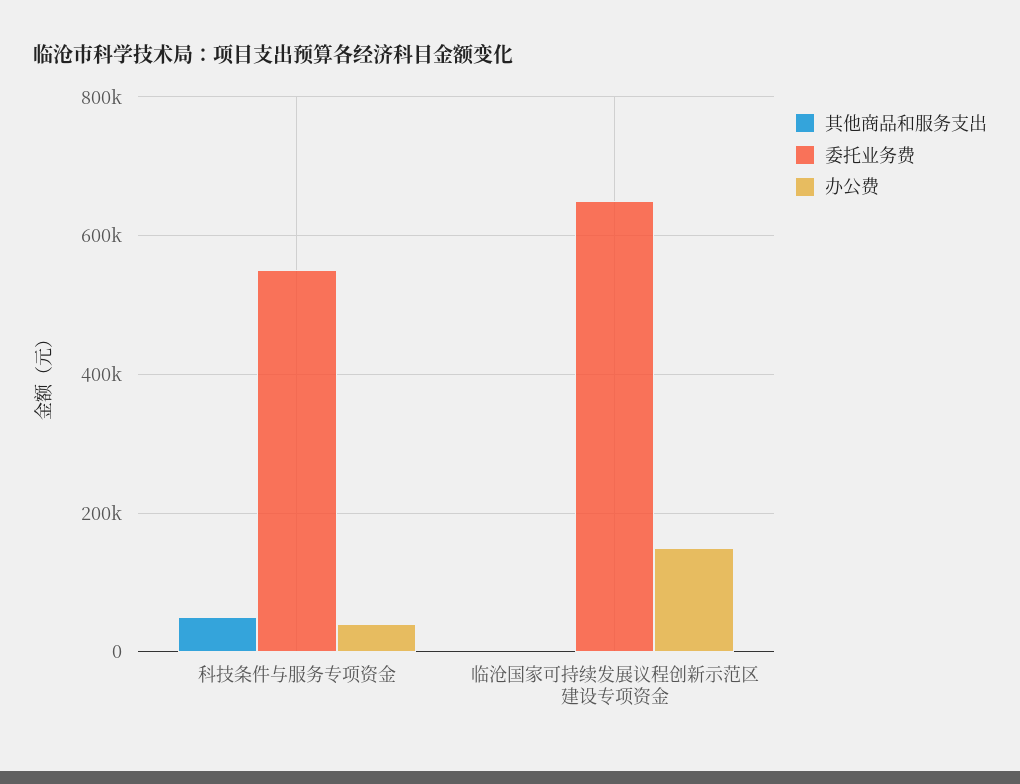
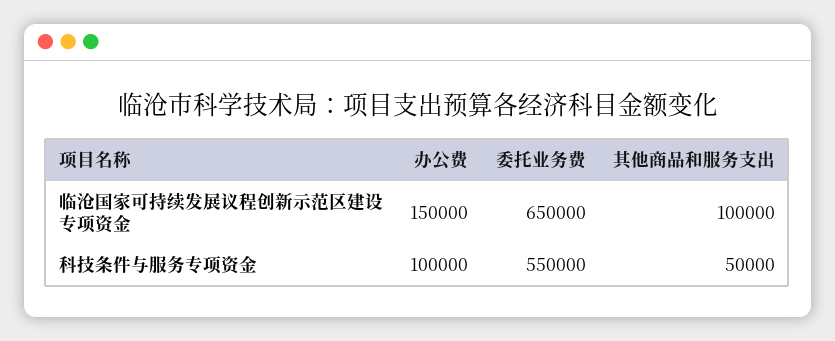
办公费, 科技条件与服务专项资金: 40000 -> 100000
其他商品和服务支出, 临沧国家可持续发展议程创新示范区建设专项资金: 0 -> 100000

